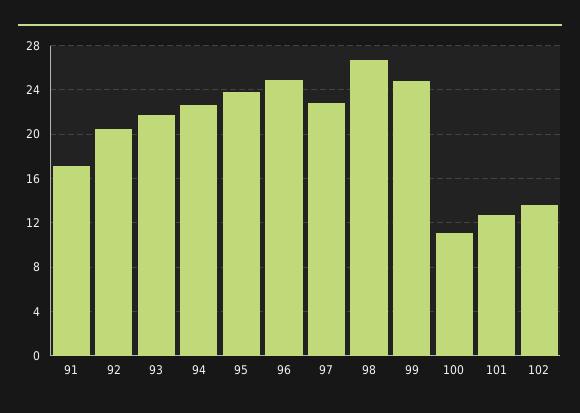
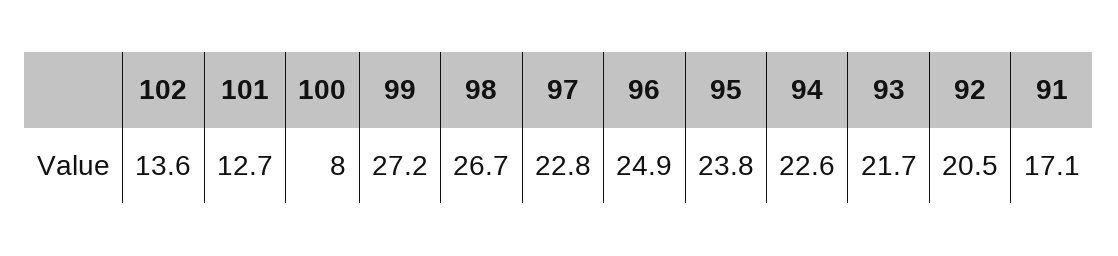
99: 25 -> 27.2
100: 11 -> 8

